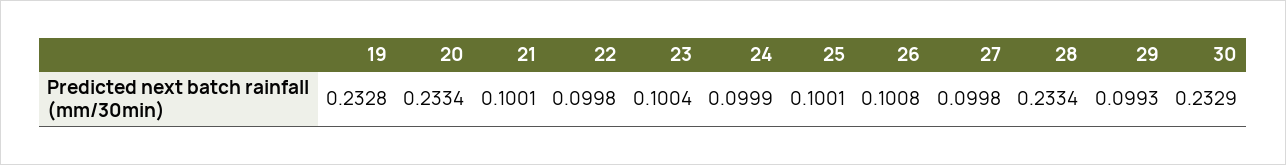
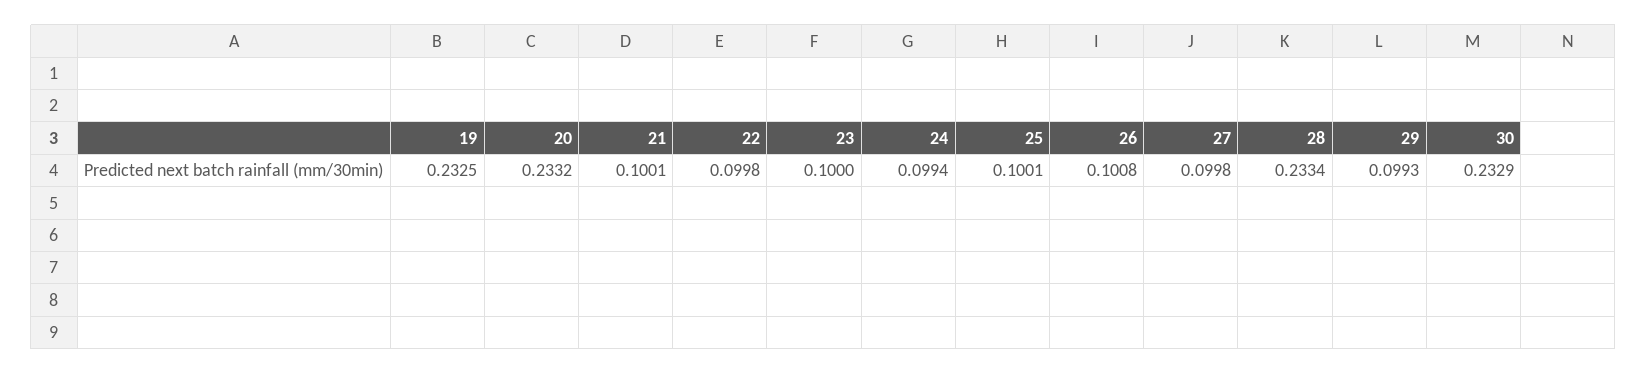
19: 0.2328 -> 0.2325
20: 0.2334 -> 0.2332
23: 0.1004 -> 0.1
24: 0.0999 -> 0.0994

